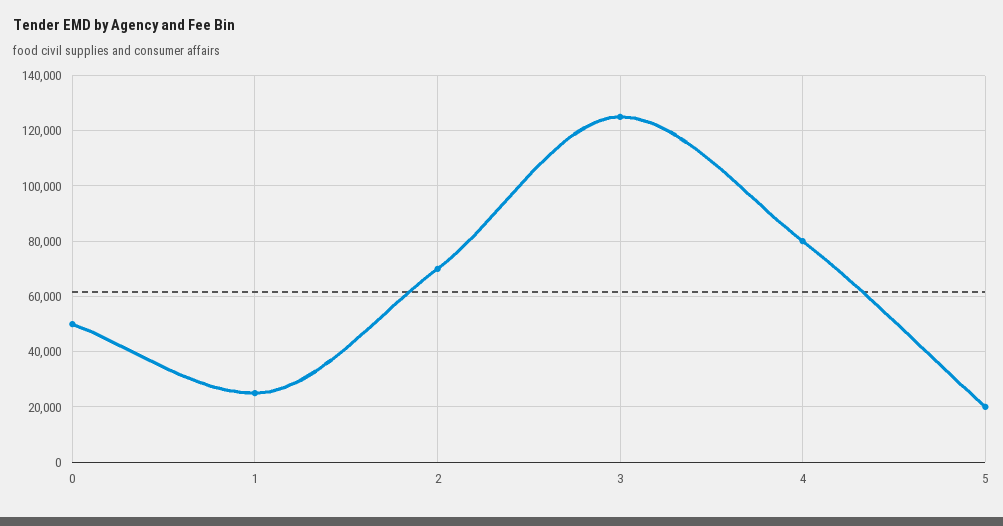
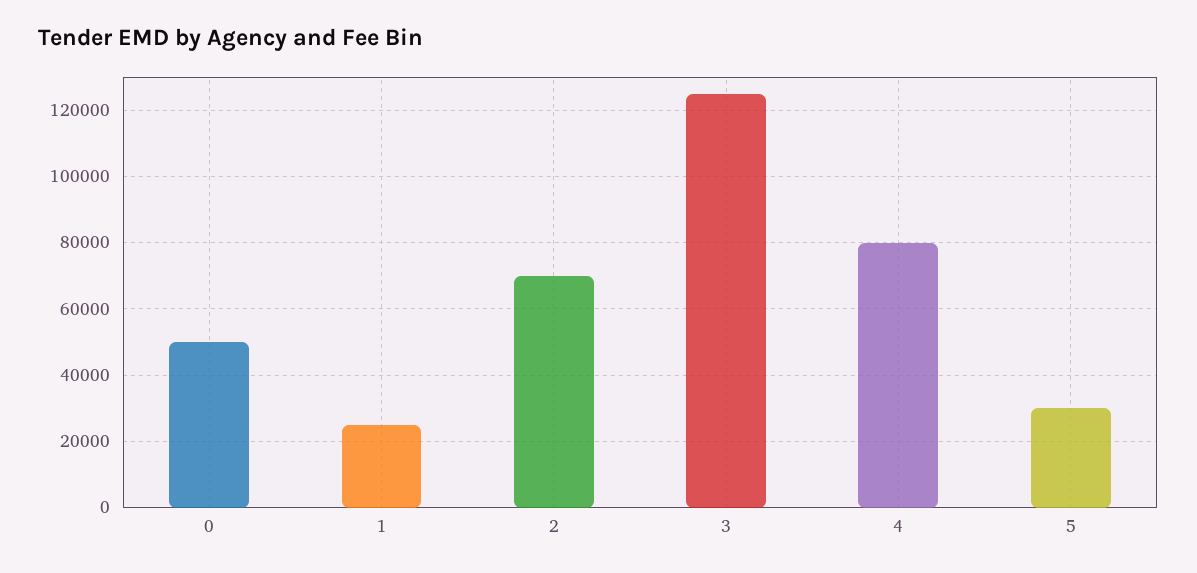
5: 20000 -> 30000

